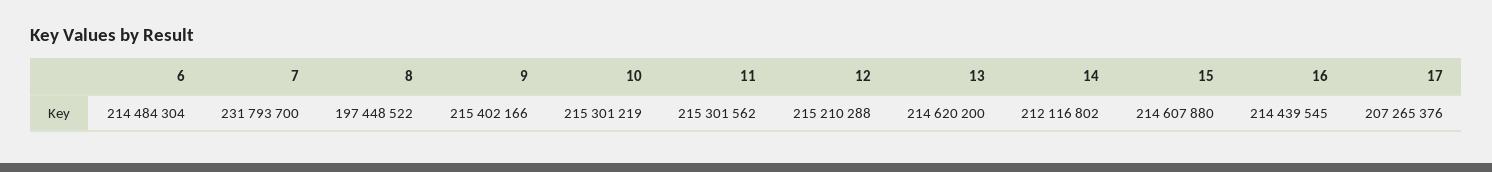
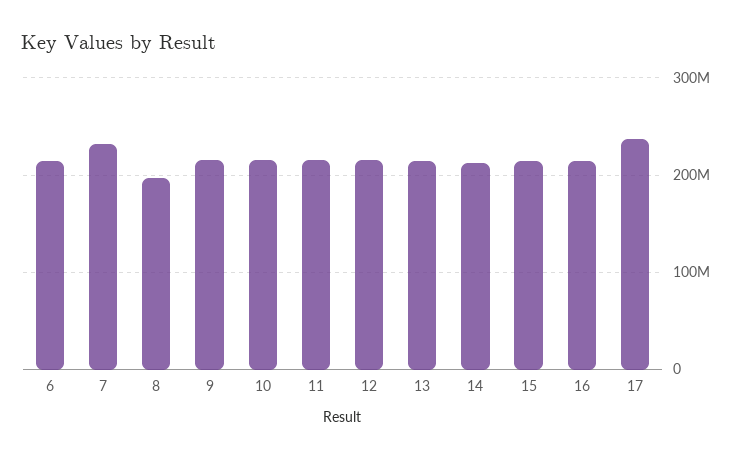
17: 207265376 -> 240000000

